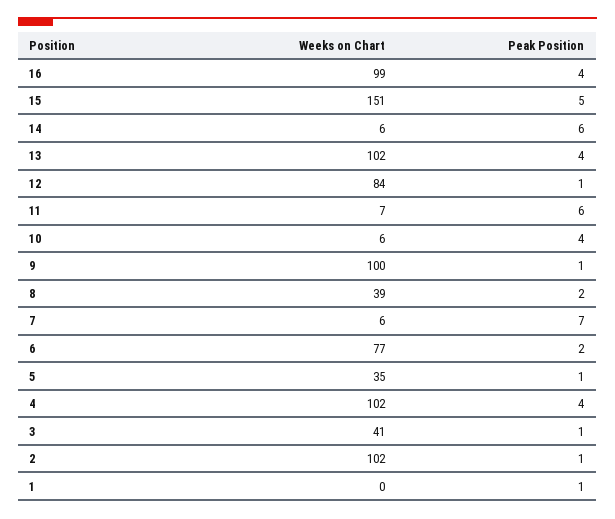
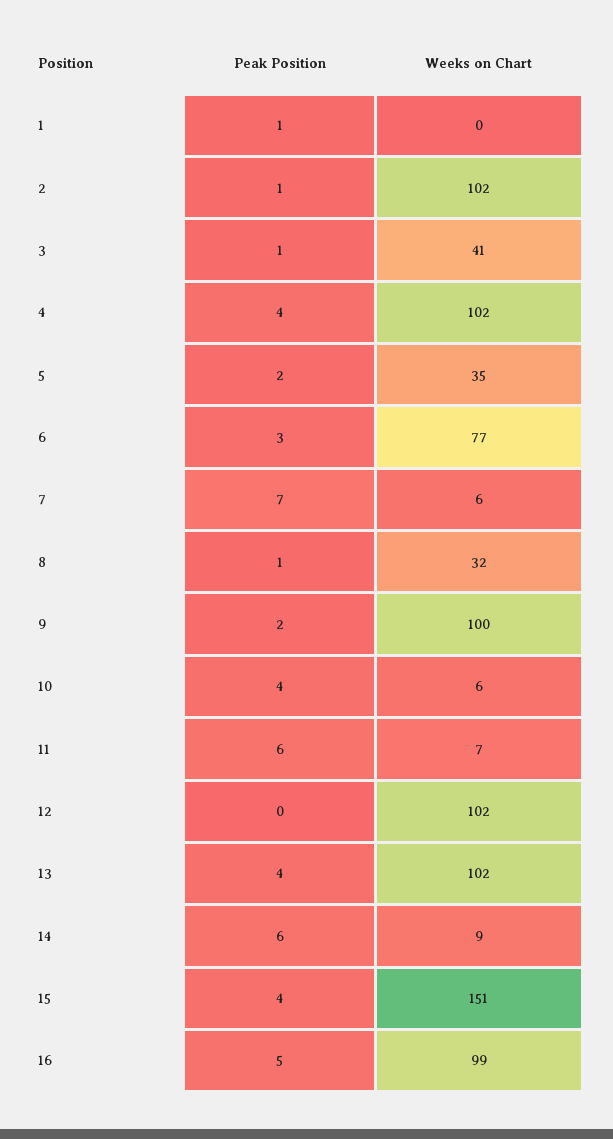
Peak Position, 16: 4 -> 5
Peak Position, 15: 5 -> 4
Weeks on Chart, 14: 6 -> 9
Weeks on Chart, 12: 84 -> 102
Peak Position, 12: 1 -> 0
Peak Position, 9: 1 -> 2
Weeks on Chart, 8: 39 -> 32
Peak Position, 8: 2 -> 1
Peak Position, 6: 2 -> 3
Peak Position, 5: 1 -> 2

